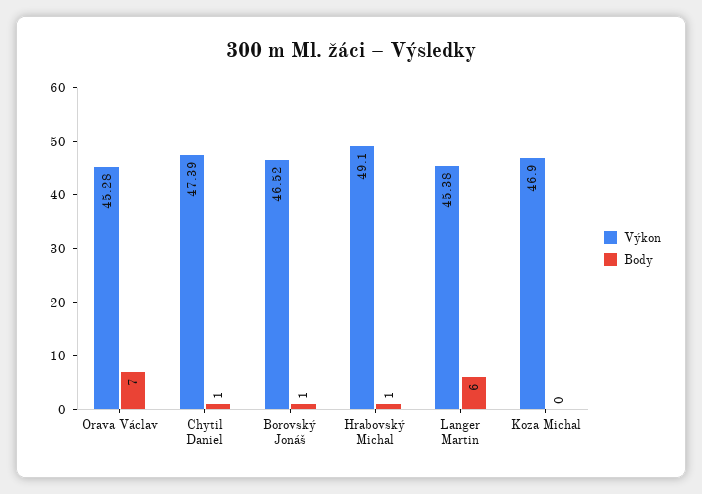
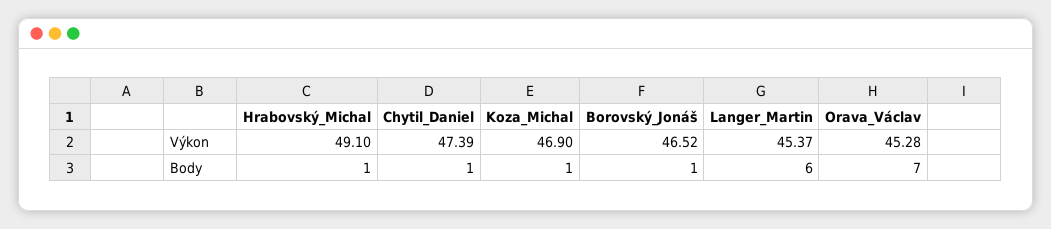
Výkon, Langer Martin: 45.38 -> 45.37
Body, Koza Michal: 0 -> 1

